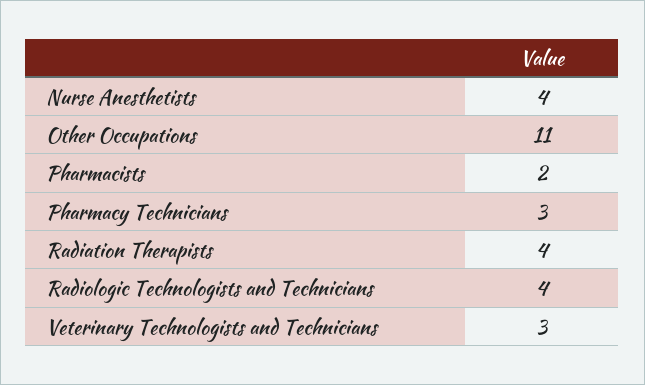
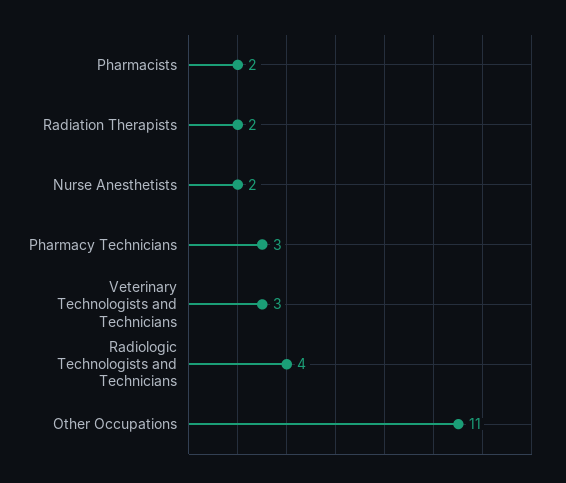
Nurse Anesthetists: 4 -> 2
Radiation Therapists: 4 -> 2

